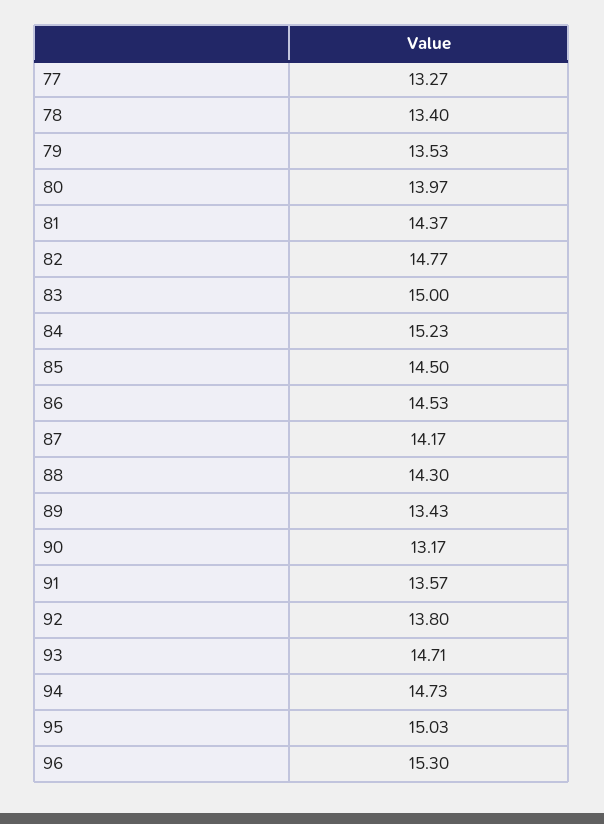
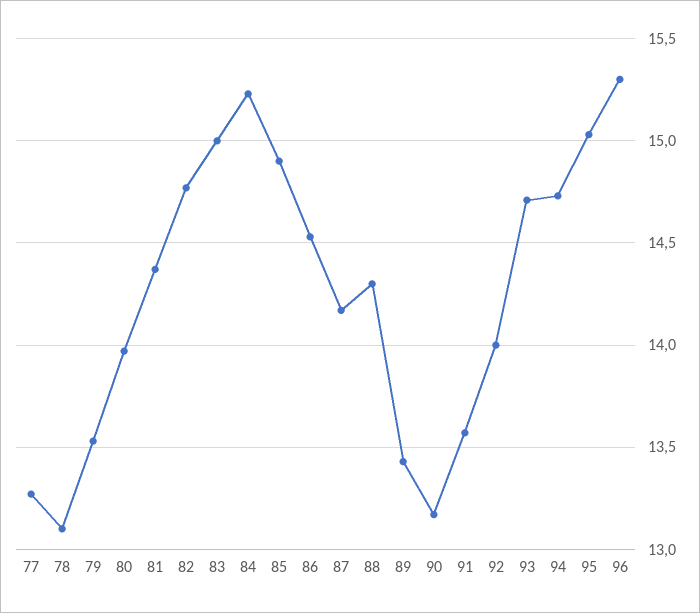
78: 13.4 -> 13.1
85: 14.5 -> 14.9
92: 13.8 -> 14

